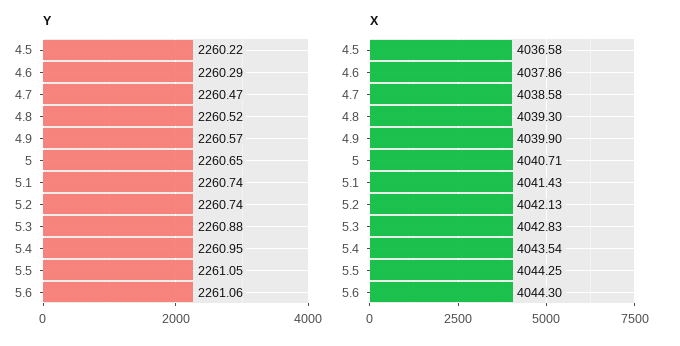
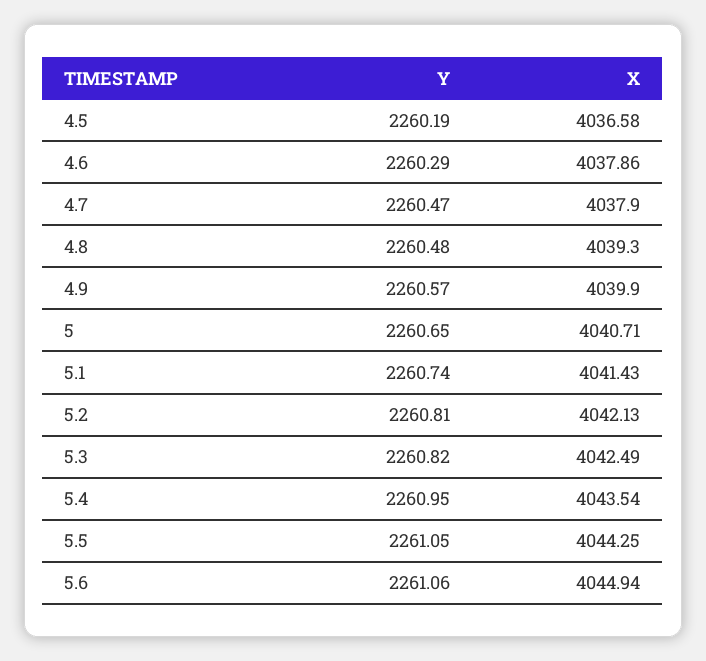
Y, 4.5: 2260.22 -> 2260.19
Y, 4.8: 2260.52 -> 2260.48
Y, 5.2: 2260.74 -> 2260.81
Y, 5.3: 2260.88 -> 2260.82
X, 4.7: 4038.58 -> 4037.9
X, 5.3: 4042.83 -> 4042.49
X, 5.6: 4044.3 -> 4044.94

